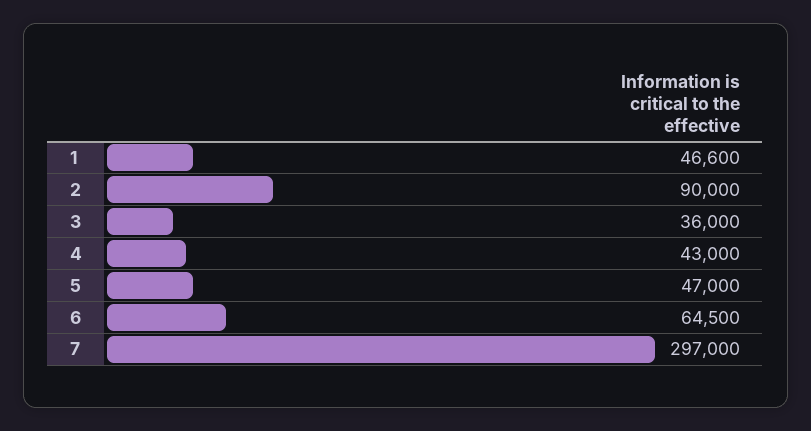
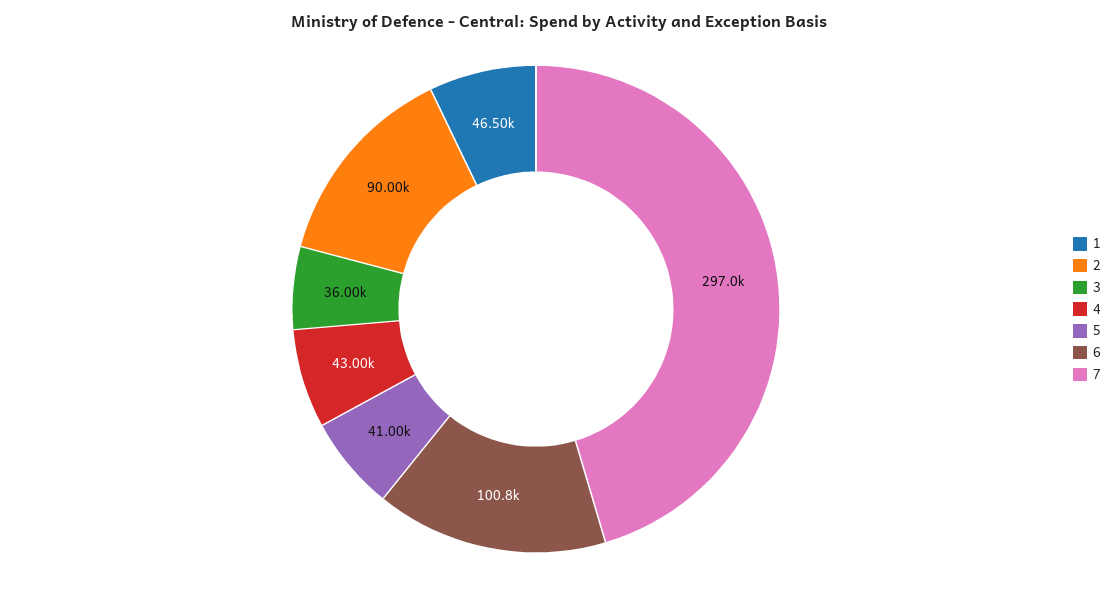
1: 46600 -> 46500
5: 47000 -> 41000
6: 64500 -> 100800

